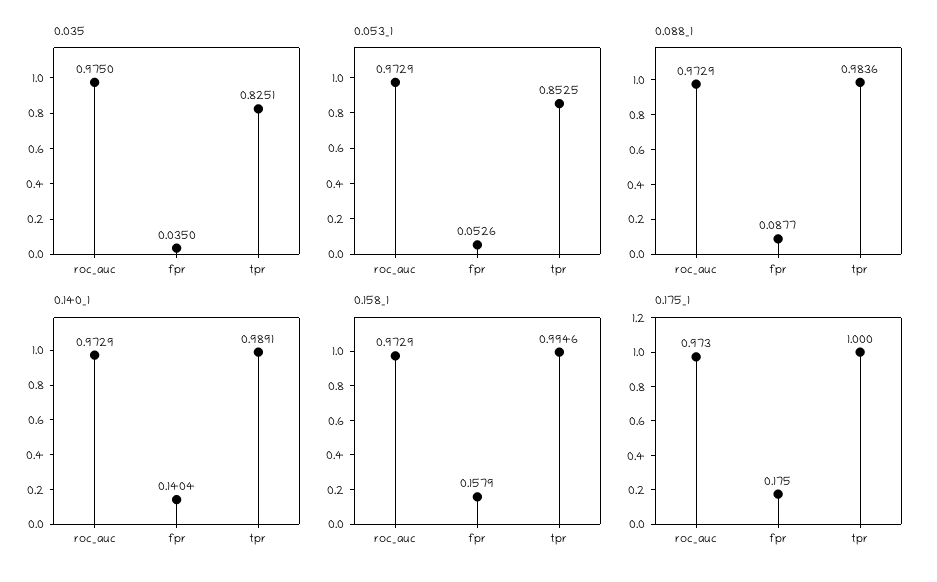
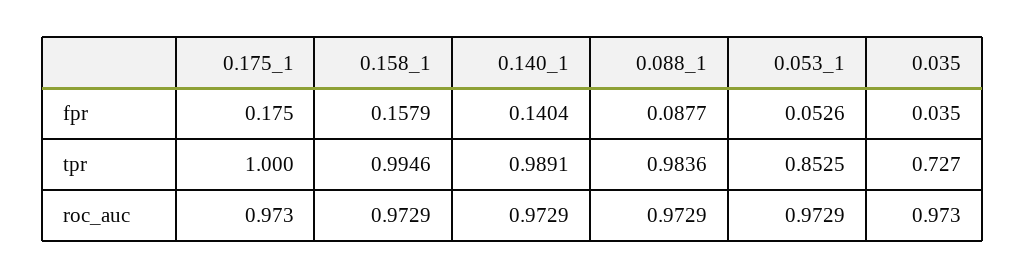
0.035, roc_auc: 0.975 -> 0.973
0.035, tpr: 0.8251 -> 0.727

